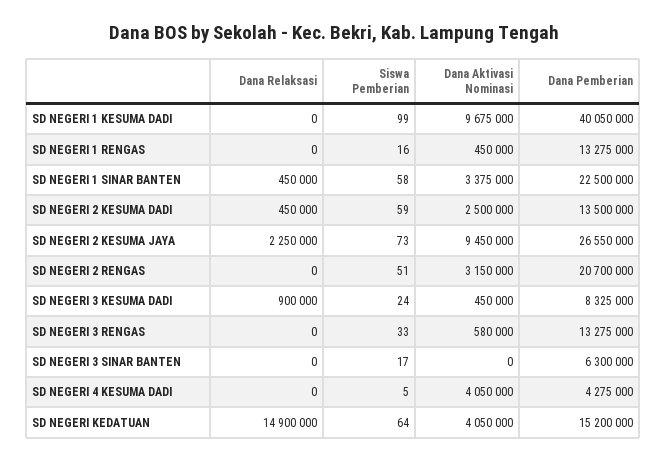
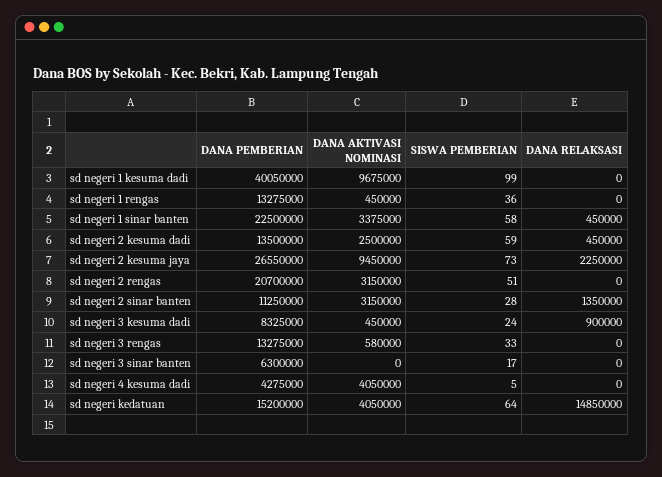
Siswa Pemberian, SD NEGERI 1 RENGAS: 16 -> 36
Dana Relaksasi, SD NEGERI KEDATUAN: 14900000 -> 14850000
Dana Pemberian, sd negeri 2 sinar banten: none -> 11250000
Dana Aktivasi Nominasi, sd negeri 2 sinar banten: none -> 3150000
Siswa Pemberian, sd negeri 2 sinar banten: none -> 28
Dana Relaksasi, sd negeri 2 sinar banten: none -> 1350000

